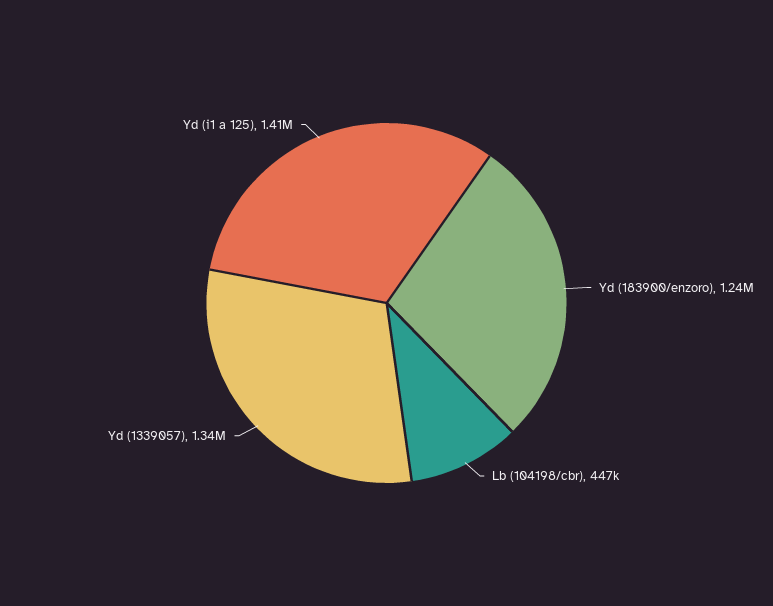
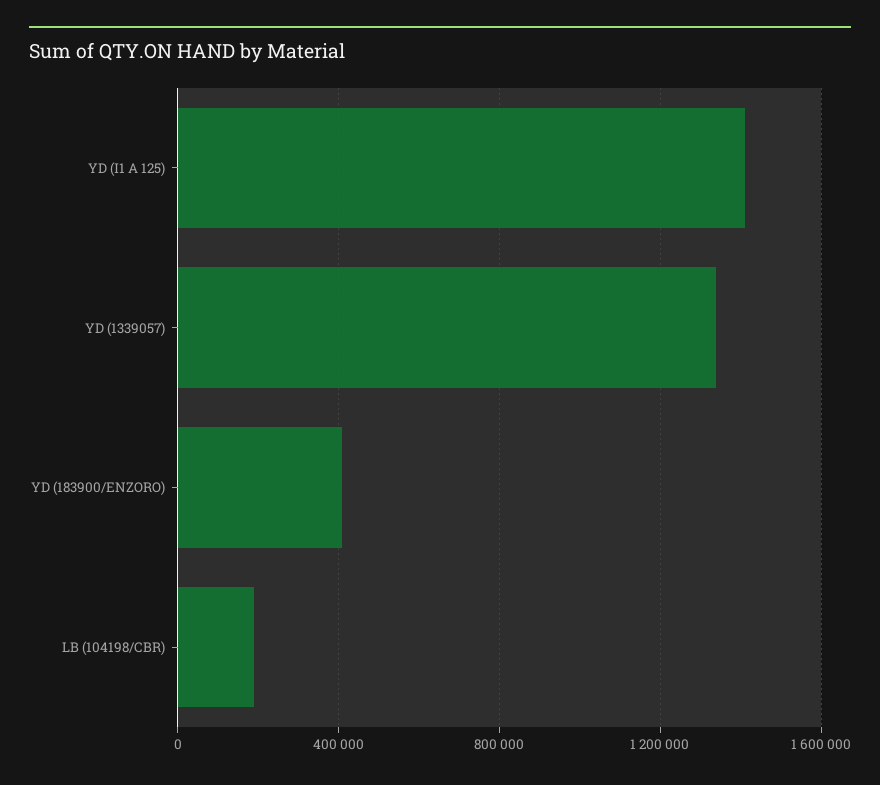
Yd (183900/enzoro): 1240000 -> 400000
Lb (104198/cbr): 447000 -> 200000

